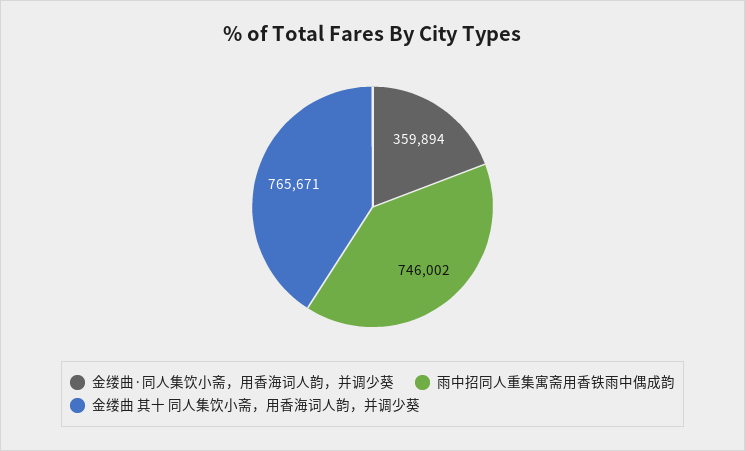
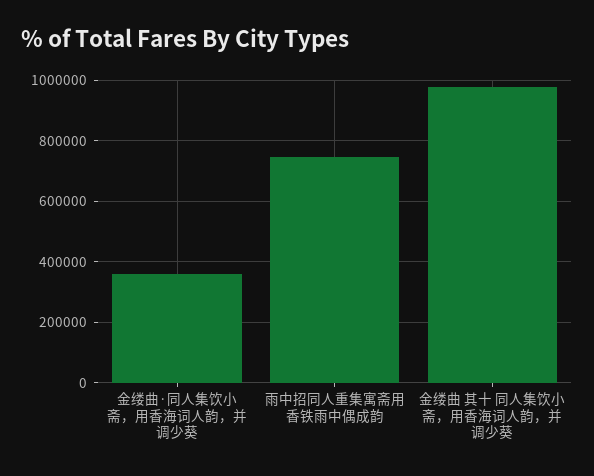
金缕曲 其十 同人集饮小斋，用香海词人韵，并调少葵: 765671 -> 980000

